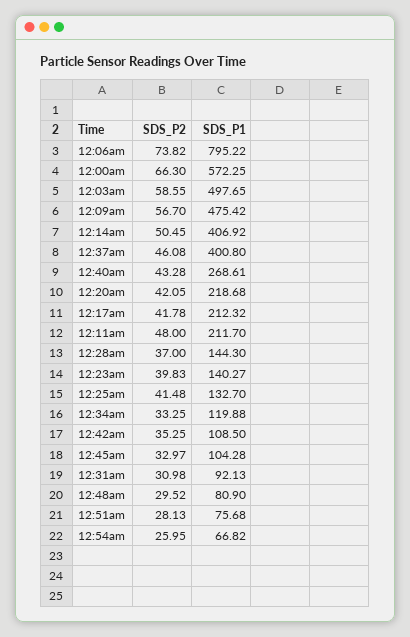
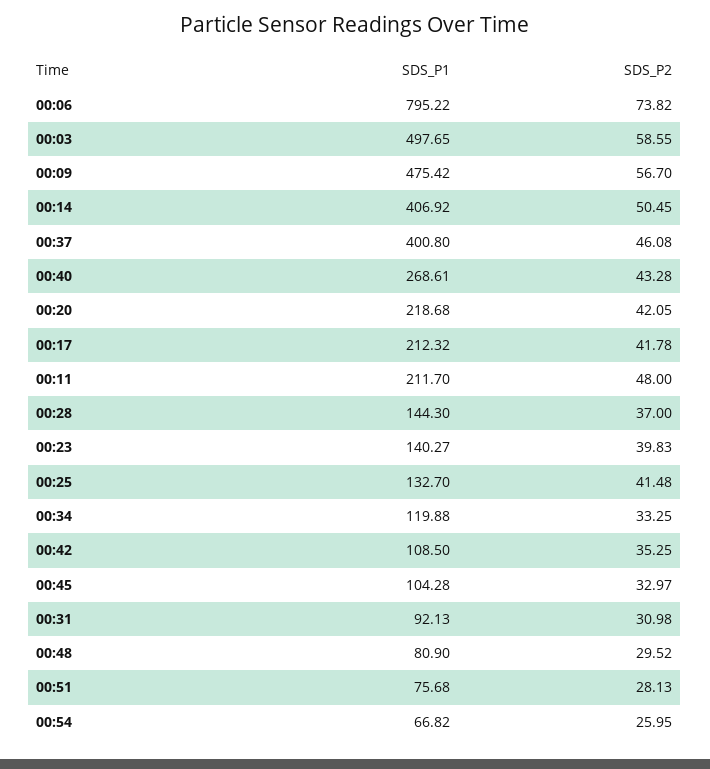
SDS_P2, 12:00am: 66.3 -> none
SDS_P1, 12:00am: 572.25 -> none

